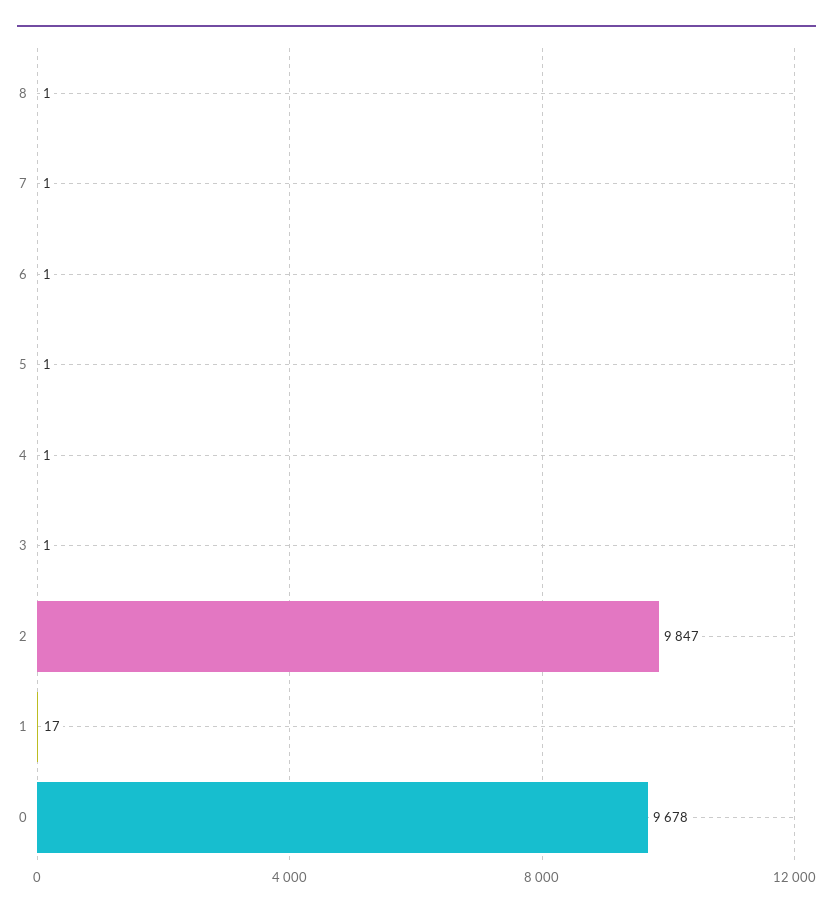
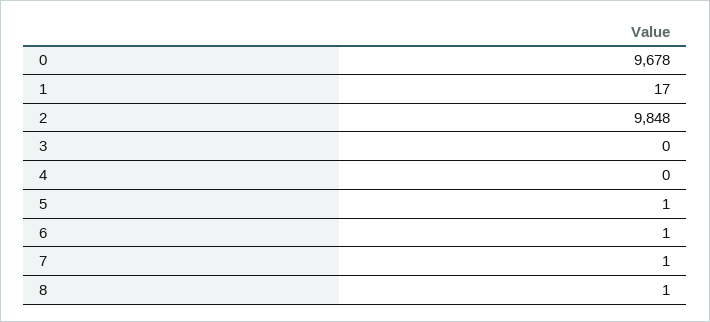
4: 1 -> 0
3: 1 -> 0
2: 9847 -> 9848

